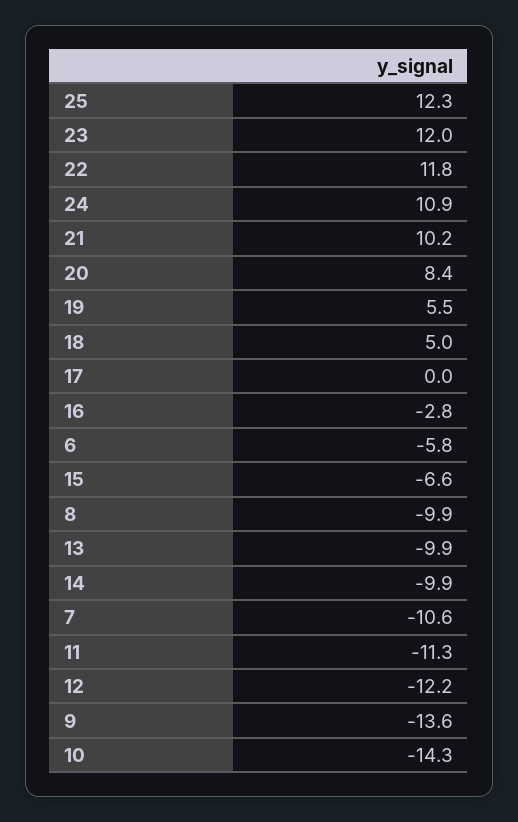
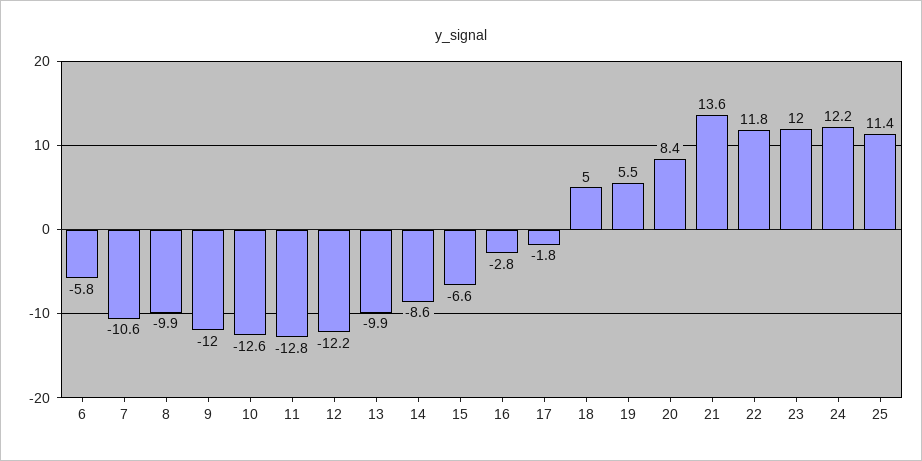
25: 12.3 -> 11.4
24: 10.9 -> 12.2
21: 10.2 -> 13.6
17: 0 -> -1.8
14: -9.9 -> -8.6
11: -11.3 -> -12.8
9: -13.6 -> -12
10: -14.3 -> -12.6

